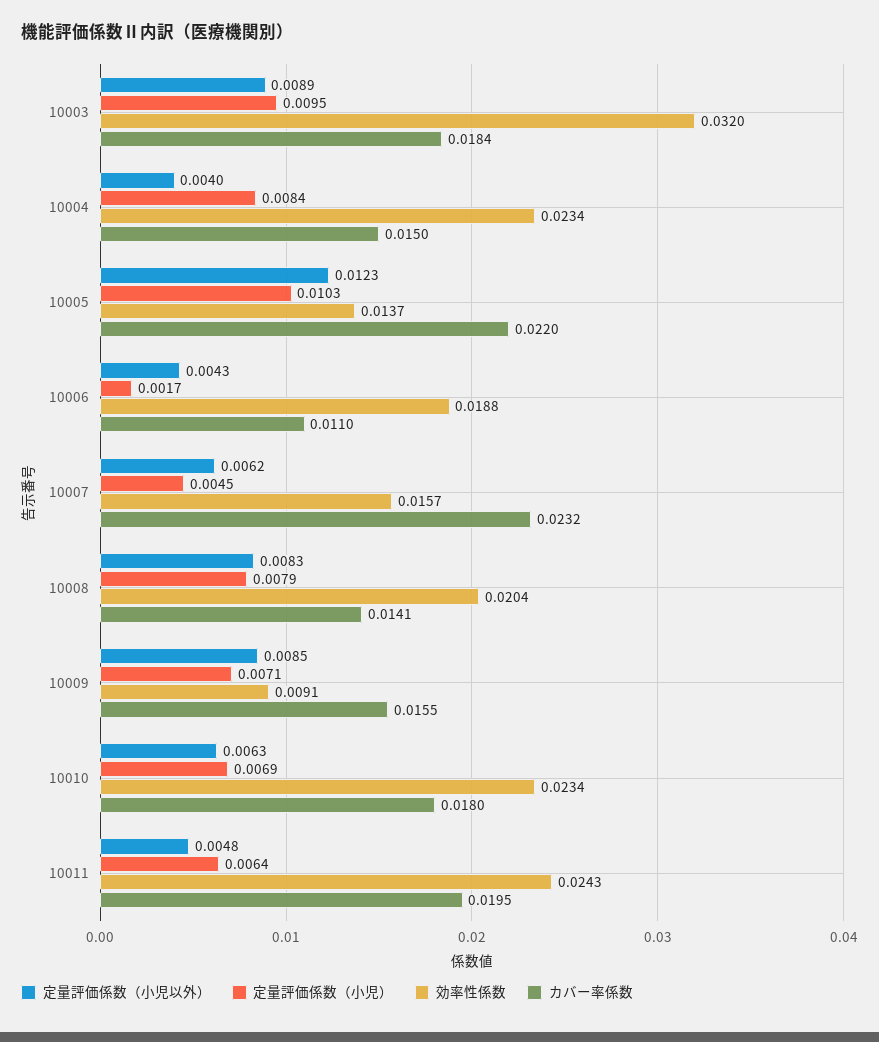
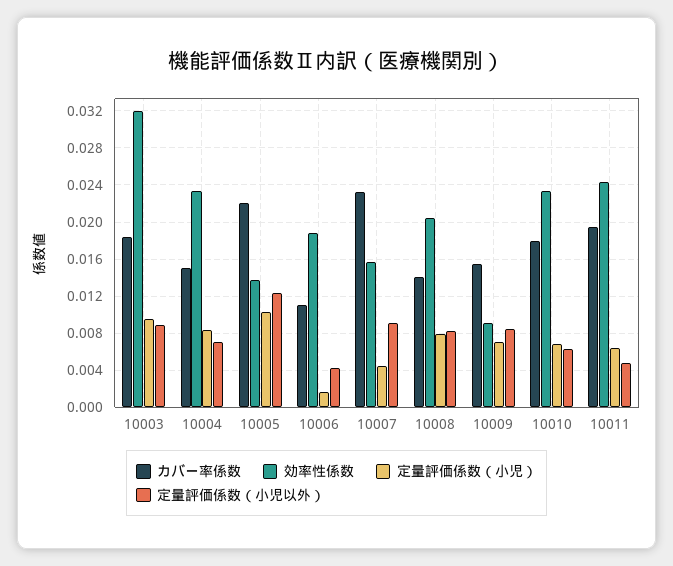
定量評価係数（小児以外）, 10004: 0.004 -> 0.007
定量評価係数（小児以外）, 10007: 0.0062 -> 0.009

